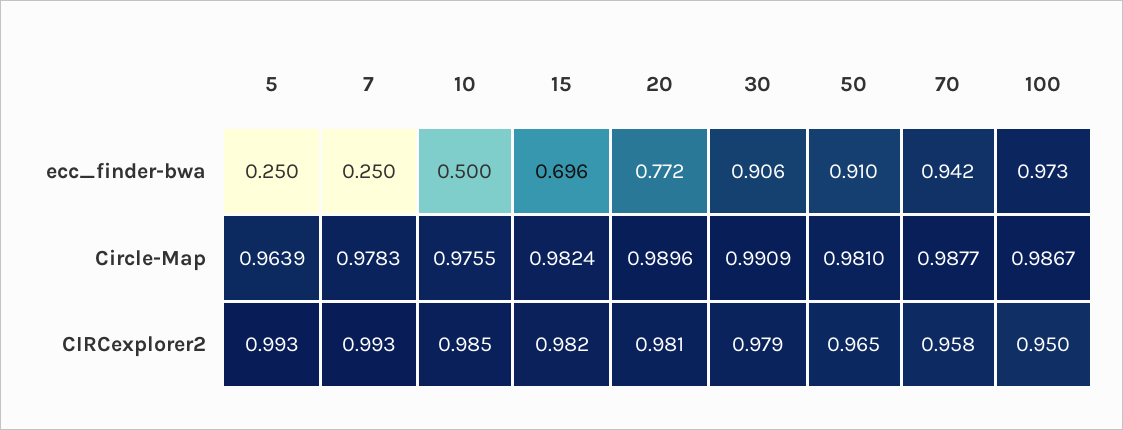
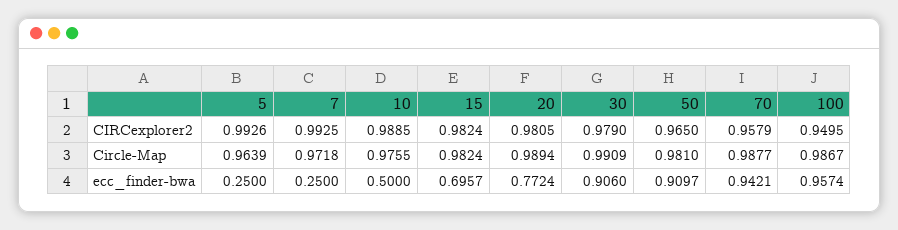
100, ecc_finder-bwa: 0.973 -> 0.9574
7, Circle-Map: 0.9783 -> 0.9718
20, Circle-Map: 0.9896 -> 0.9894
10, CIRCexplorer2: 0.985 -> 0.9885

